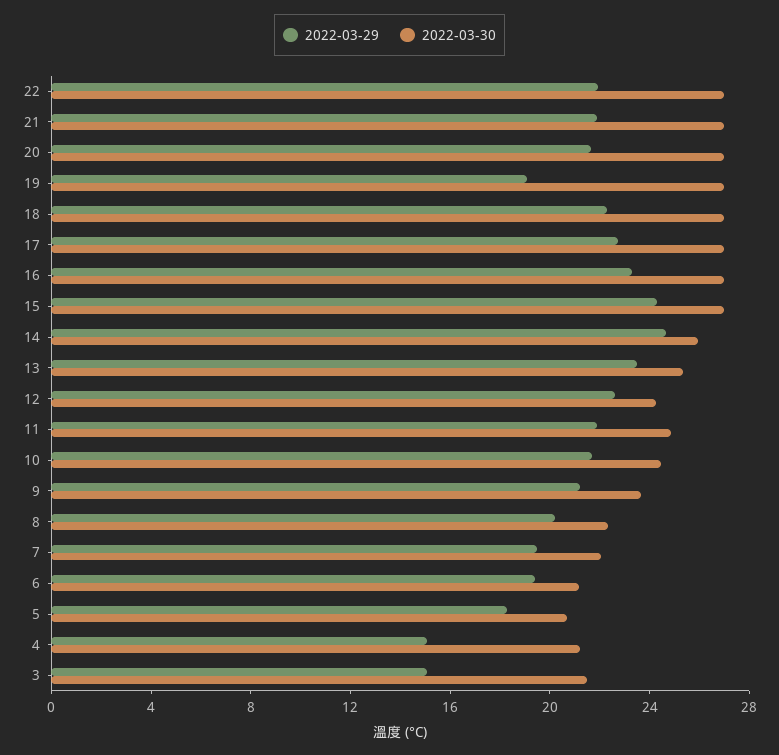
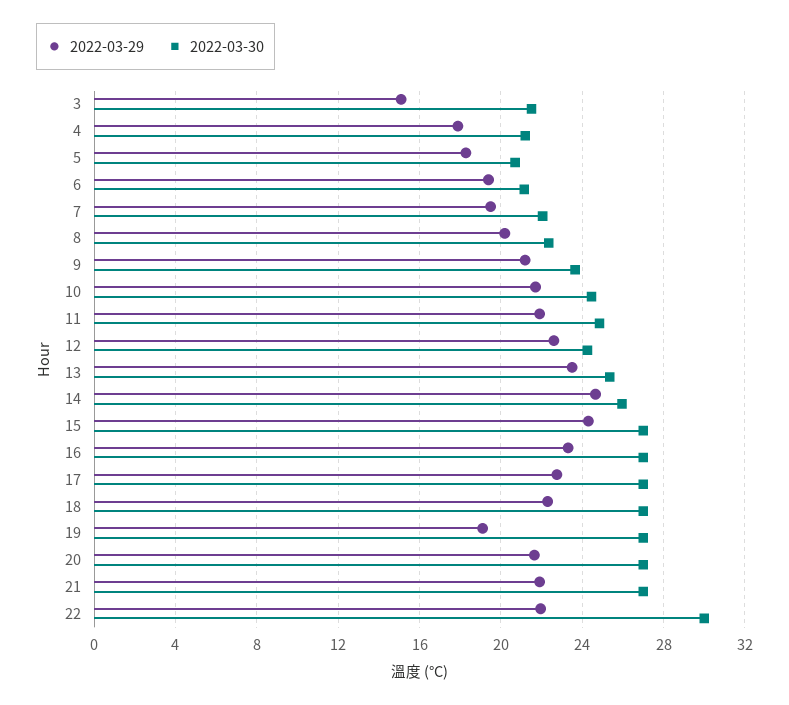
2022-03-30, 22: 27 -> 30
2022-03-29, 4: 15 -> 18

